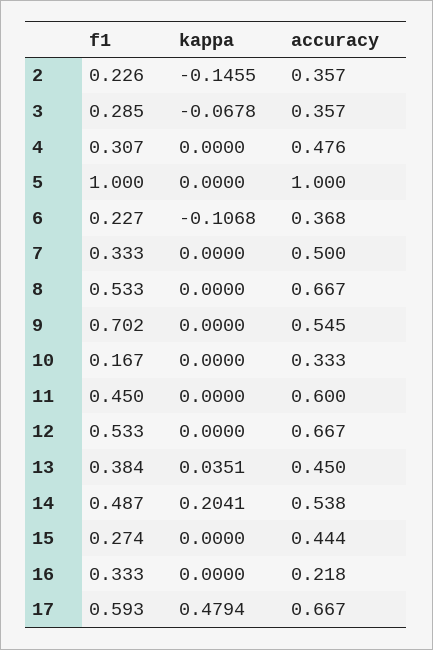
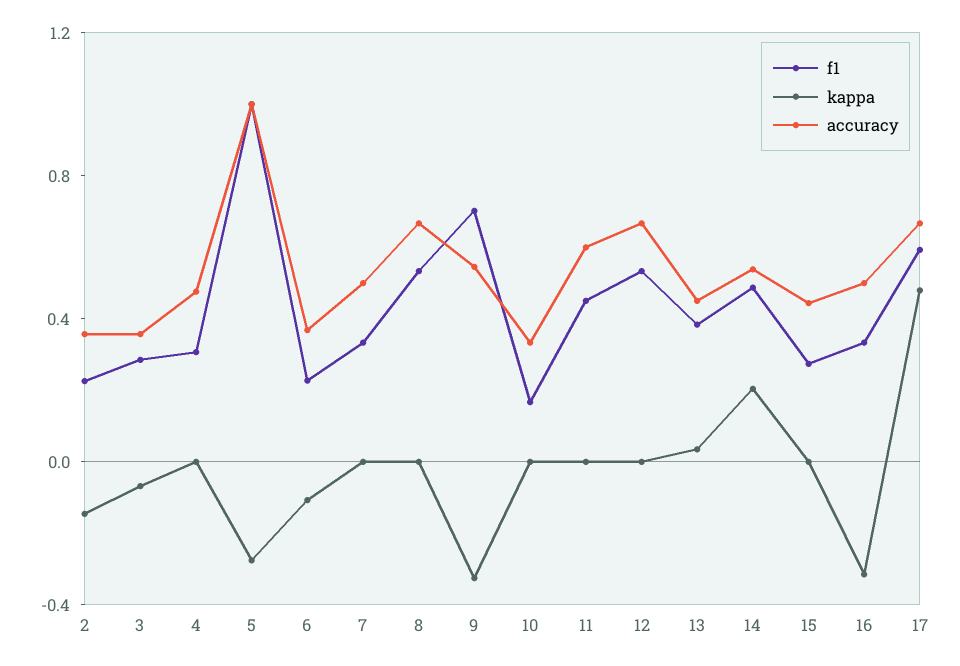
kappa, 5: 0 -> -0.3
kappa, 9: 0 -> -0.3
kappa, 16: 0 -> -0.3
accuracy, 16: 0.218 -> 0.5

